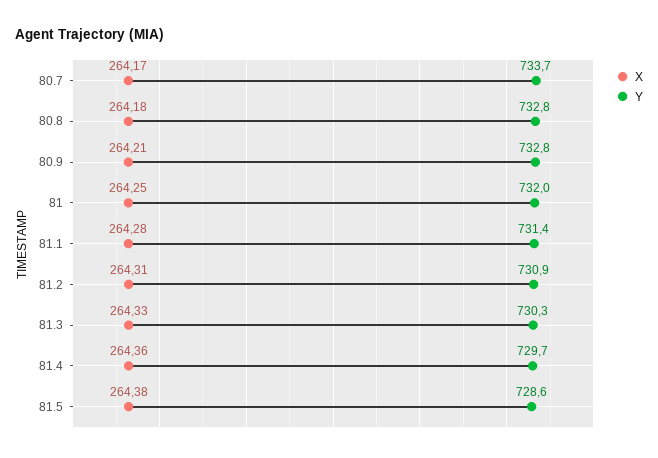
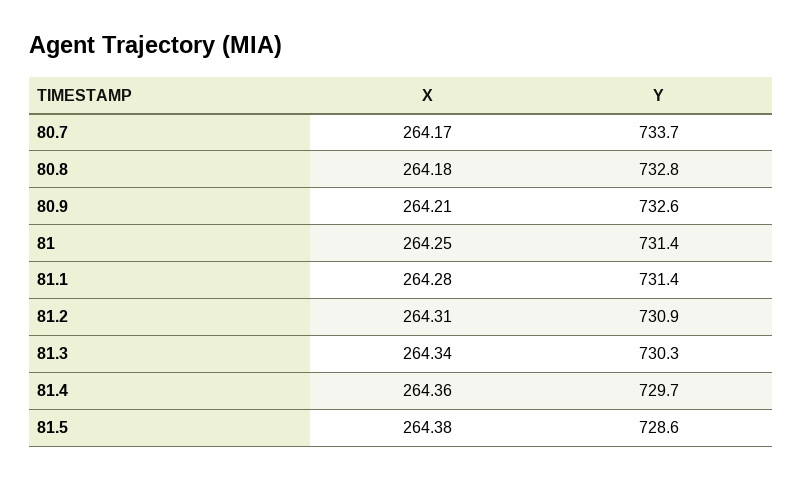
Y, 80.9: 732.8 -> 732.6
Y, 81: 732 -> 731.4
X, 81.3: 264.33 -> 264.34

